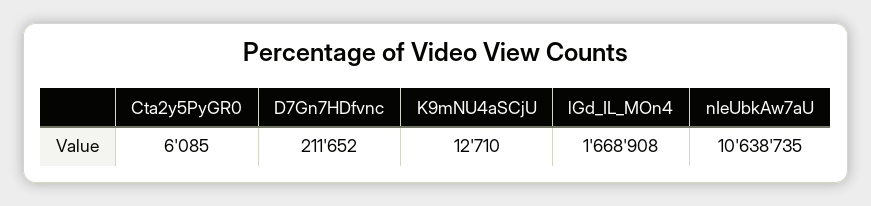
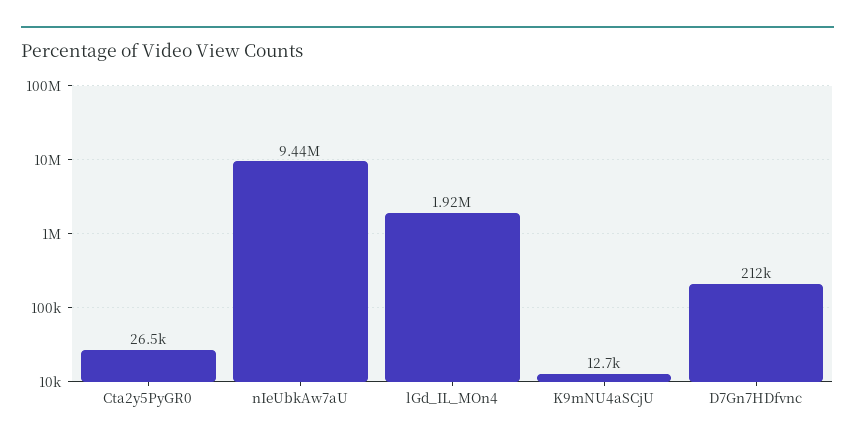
Cta2y5PyGR0: 6085 -> 26500
lGd_IL_MOn4: 1668908 -> 1920000
nIeUbkAw7aU: 10638735 -> 9440000

